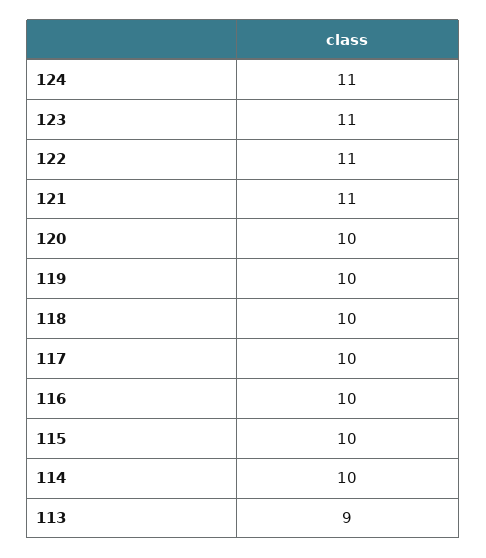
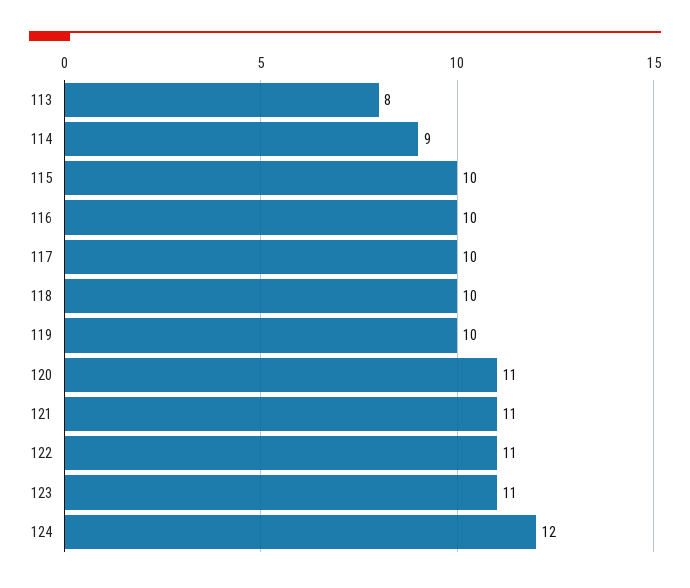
124: 11 -> 12
120: 10 -> 11
114: 10 -> 9
113: 9 -> 8

